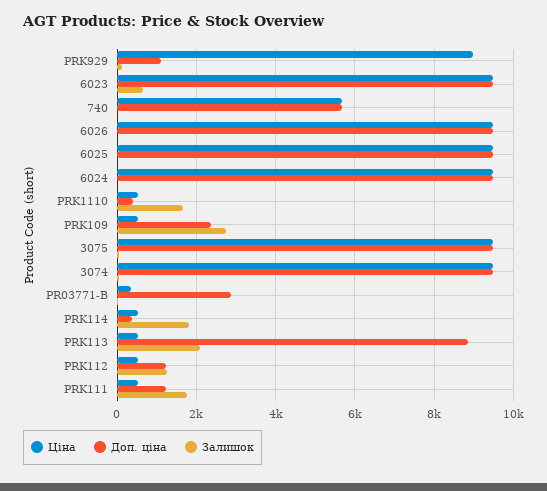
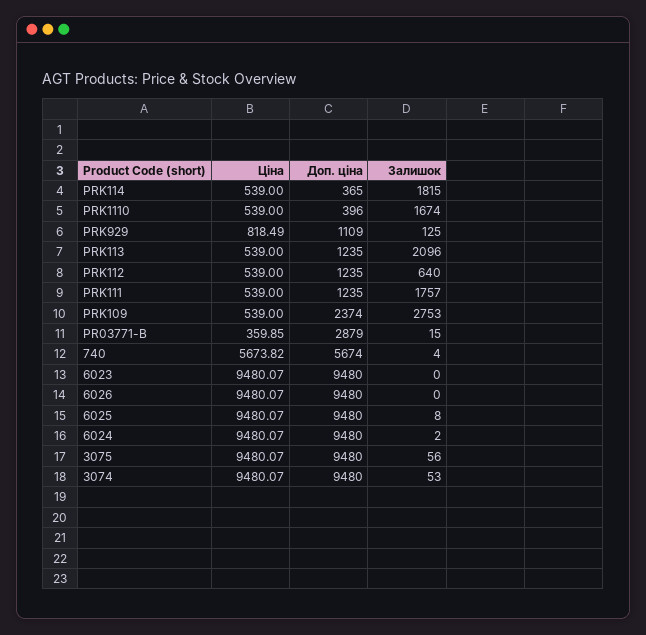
Ціна, PRK929: 9000 -> 818.49
Залишок, 6023: 600 -> 0
Доп. ціна, PRK113: 8800 -> 1235
Залишок, PRK112: 1200 -> 640

